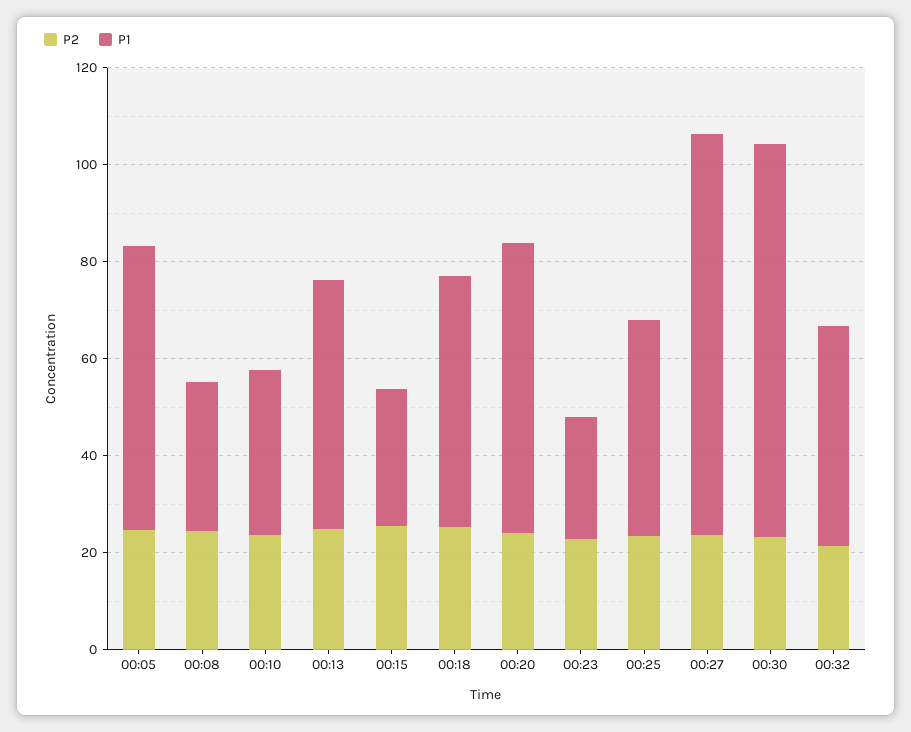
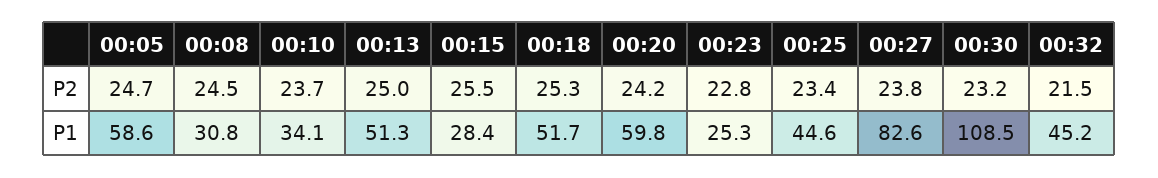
P1, 00:30: 80 -> 108.5

